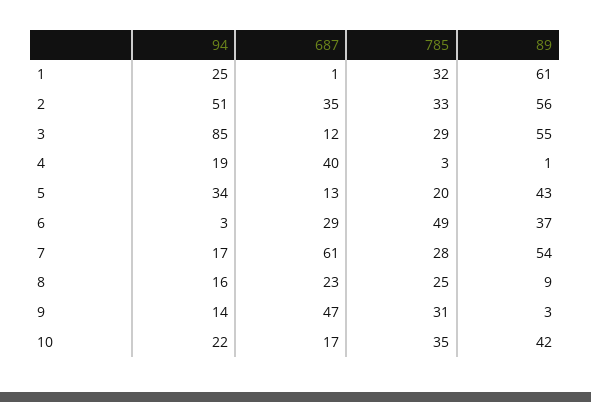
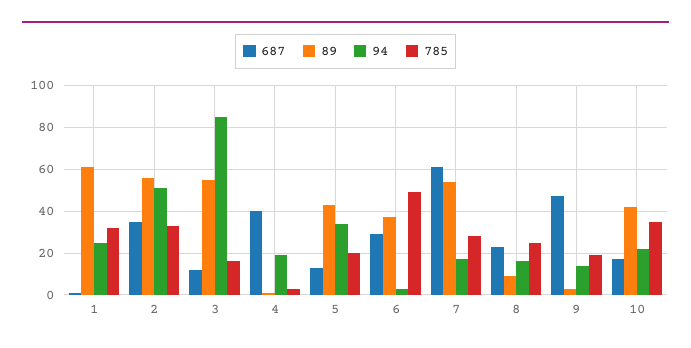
785, 3: 29 -> 15
785, 9: 31 -> 20

